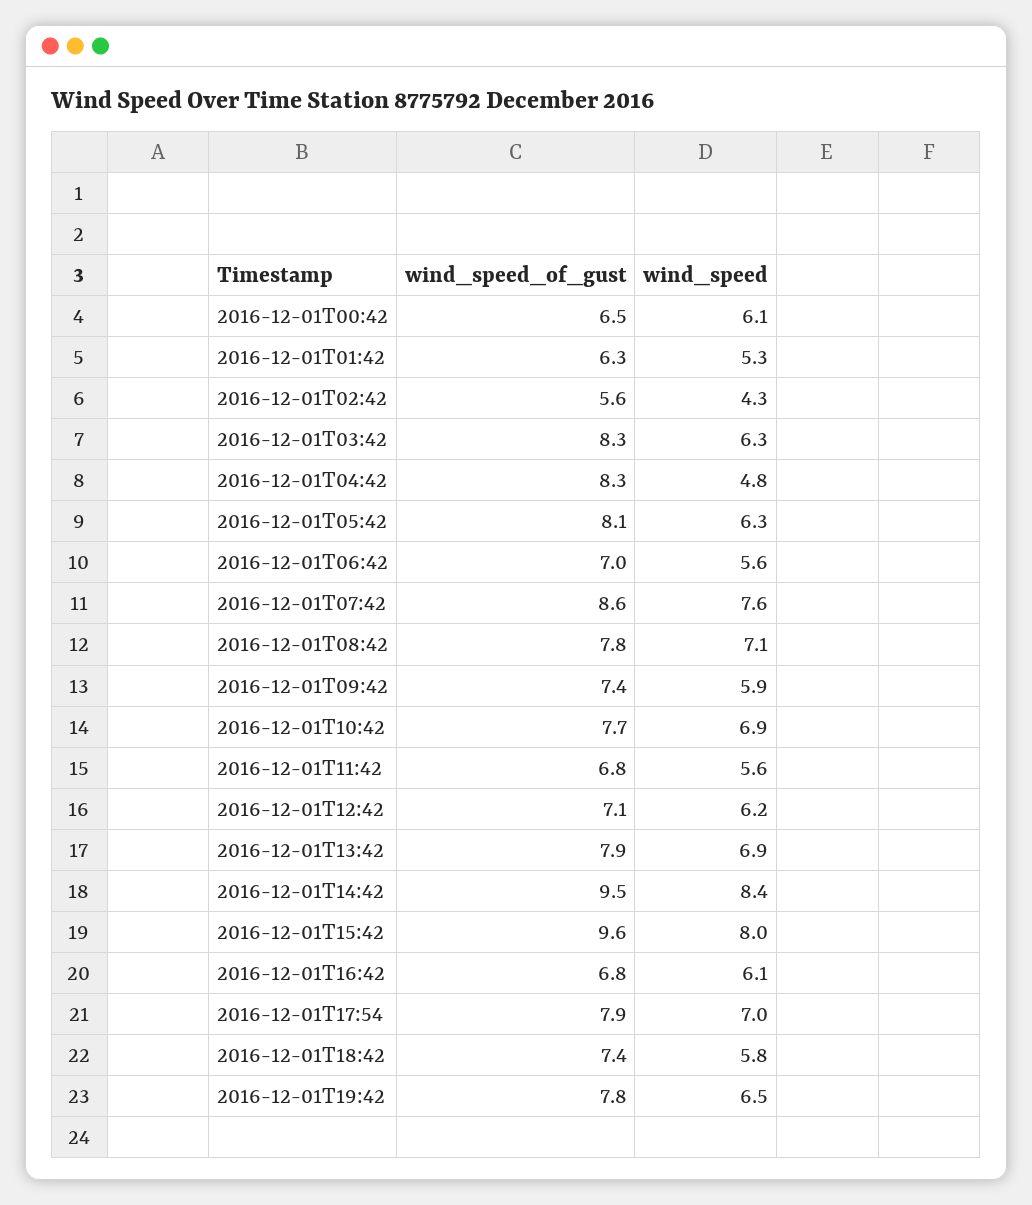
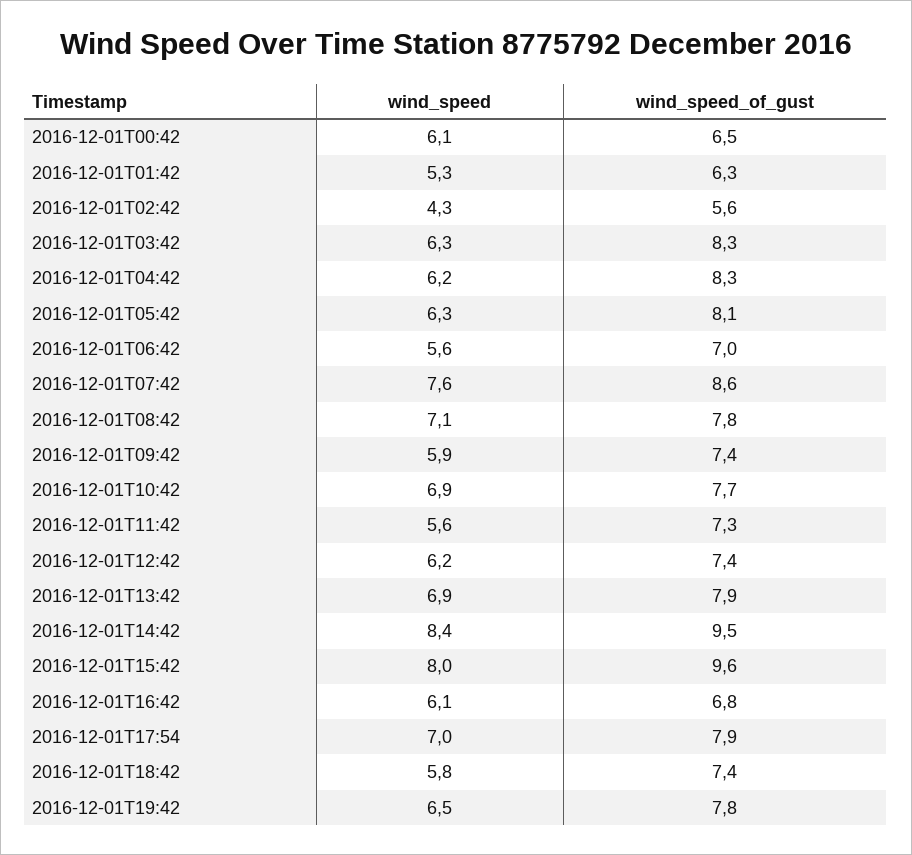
wind_speed, 2016-12-01T04:42: 4.8 -> 6.2
wind_speed_of_gust, 2016-12-01T11:42: 6.8 -> 7.3
wind_speed_of_gust, 2016-12-01T12:42: 7.1 -> 7.4

